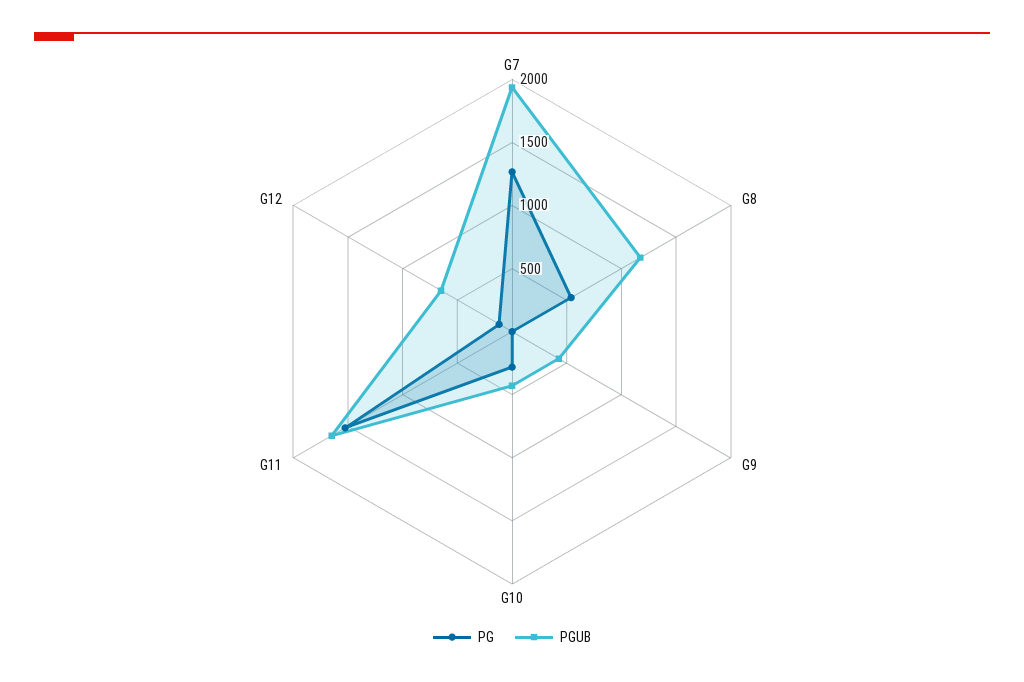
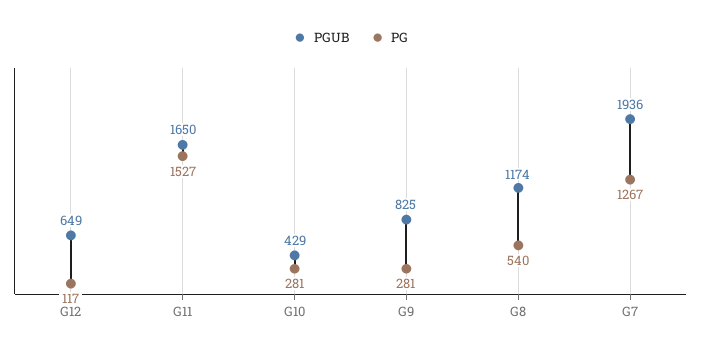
PG, G9: 0 -> 281
PGUB, G9: 400 -> 825

